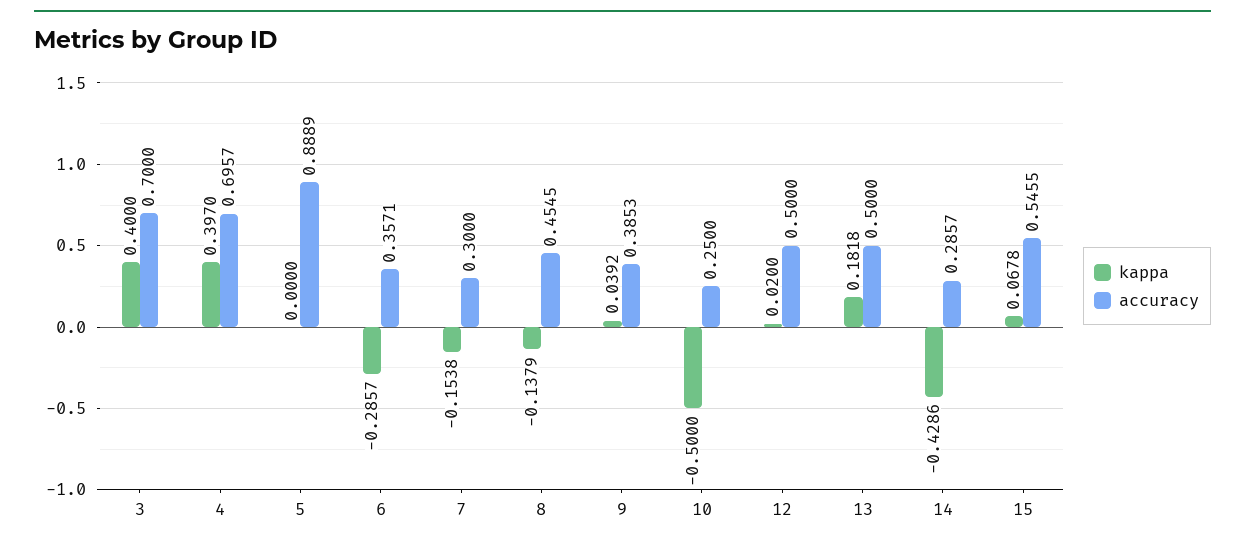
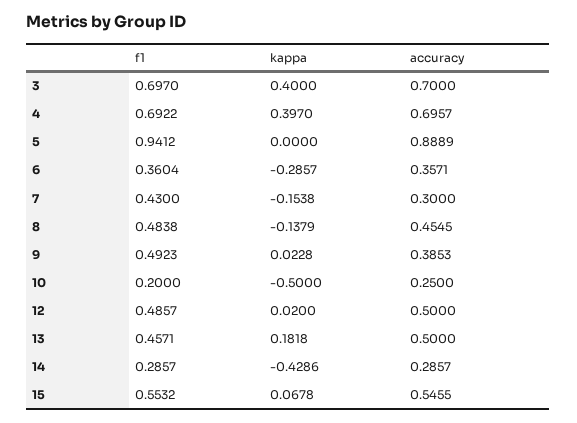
kappa, 9: 0.0392 -> 0.0228
f1, 3: none -> 0.697
f1, 4: none -> 0.6922
f1, 5: none -> 0.9412
f1, 6: none -> 0.3604
f1, 7: none -> 0.43
f1, 8: none -> 0.4838
f1, 9: none -> 0.4923
f1, 10: none -> 0.2
f1, 12: none -> 0.4857
f1, 13: none -> 0.4571
f1, 14: none -> 0.2857
f1, 15: none -> 0.5532

